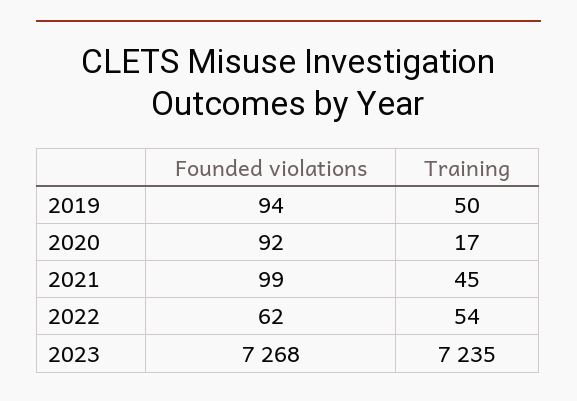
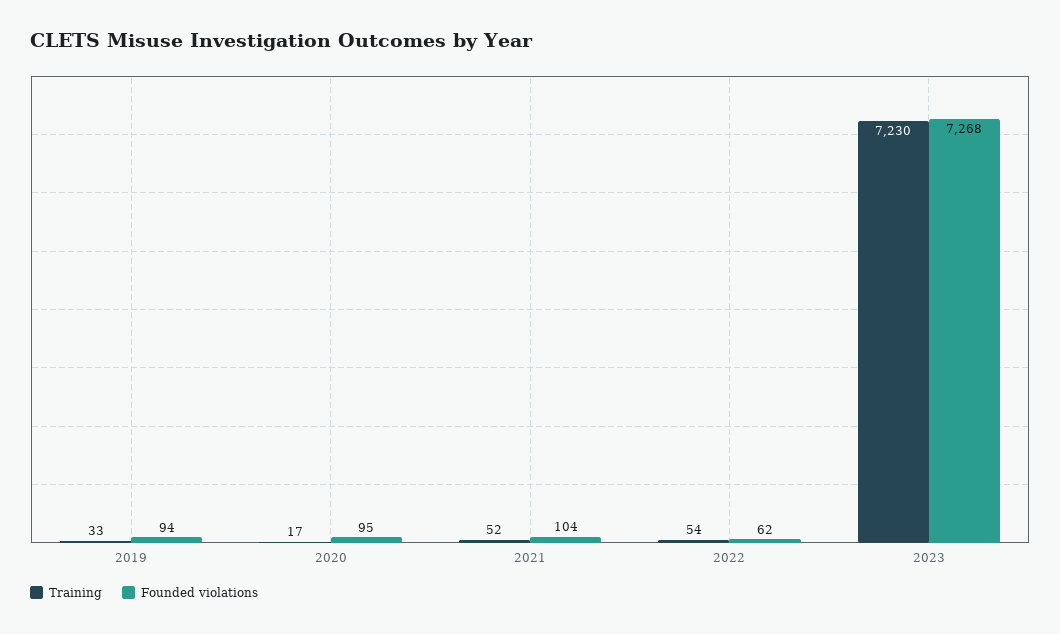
Training, 2019: 50 -> 33
Founded violations, 2020: 92 -> 95
Founded violations, 2021: 99 -> 104
Training, 2021: 45 -> 52
Training, 2023: 7235 -> 7230

